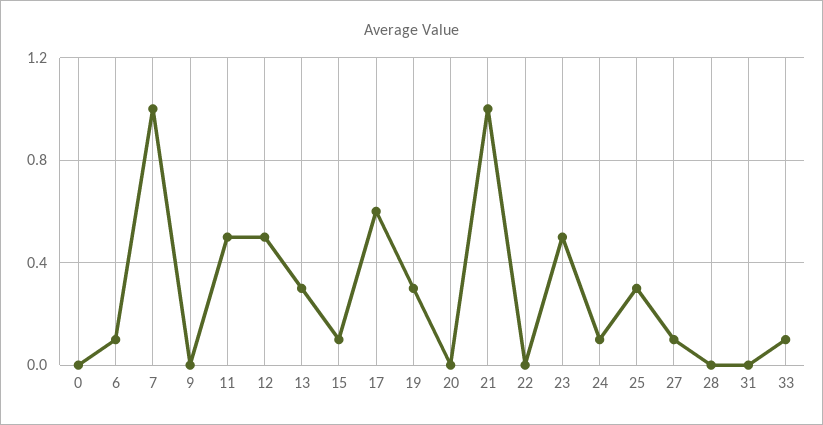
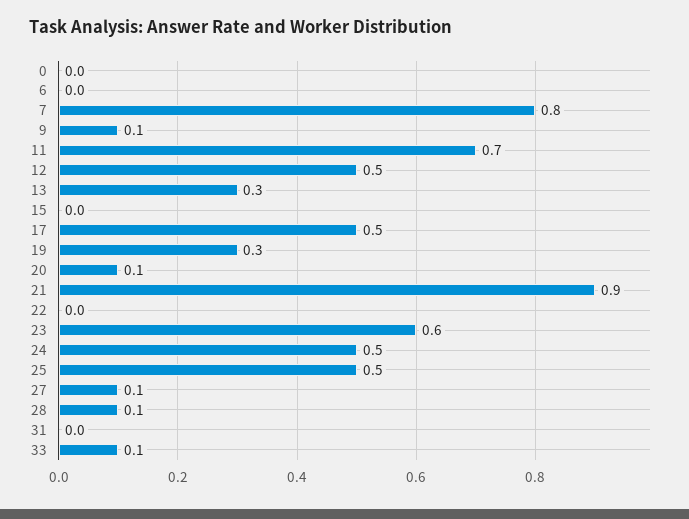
6: 0.1 -> 0
7: 1 -> 0.8
9: 0 -> 0.1
11: 0.5 -> 0.7
15: 0.1 -> 0
17: 0.6 -> 0.5
20: 0 -> 0.1
21: 1 -> 0.9
23: 0.5 -> 0.6
24: 0.1 -> 0.5
25: 0.3 -> 0.5
28: 0 -> 0.1

